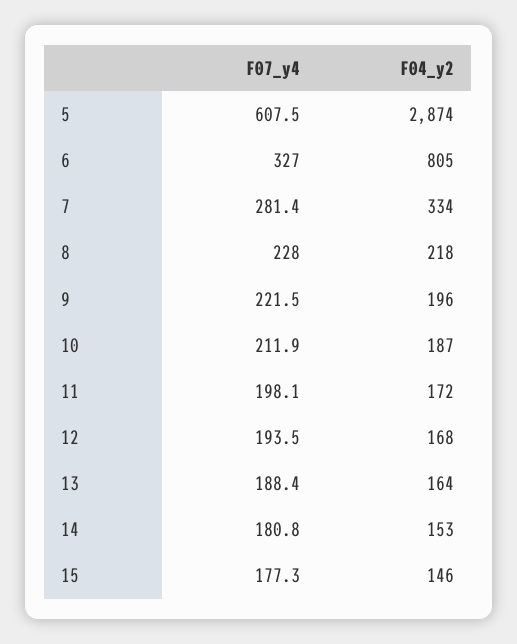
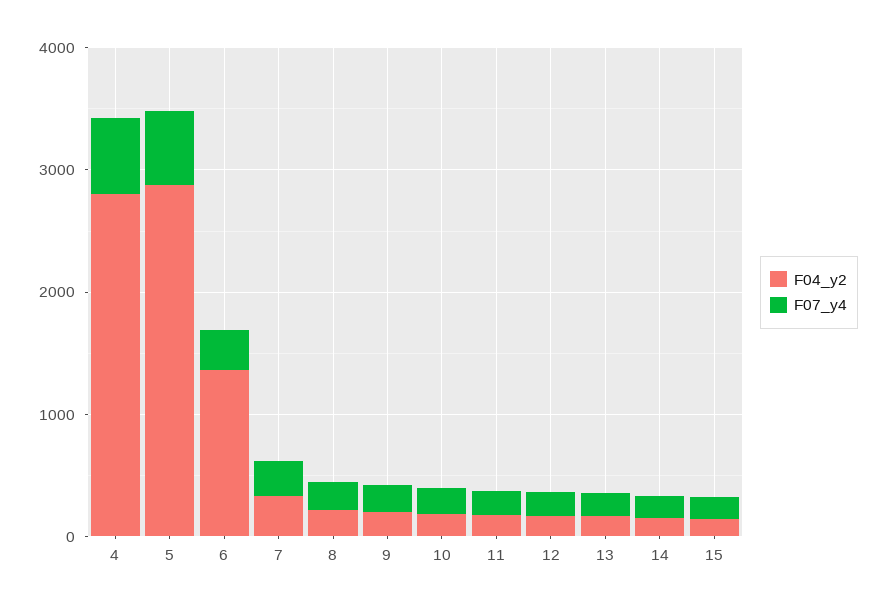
F04_y2, 6: 805 -> 1400
F04_y2, 4: none -> 2800
F07_y4, 4: none -> 600

